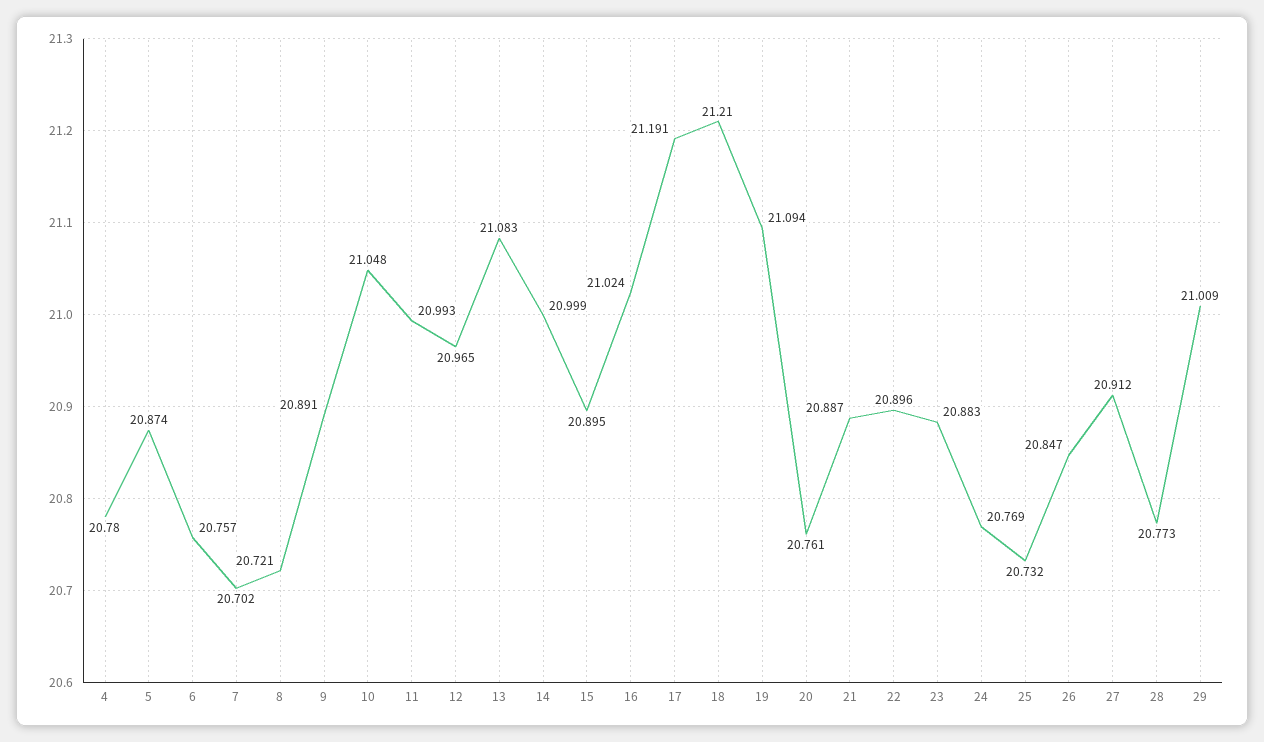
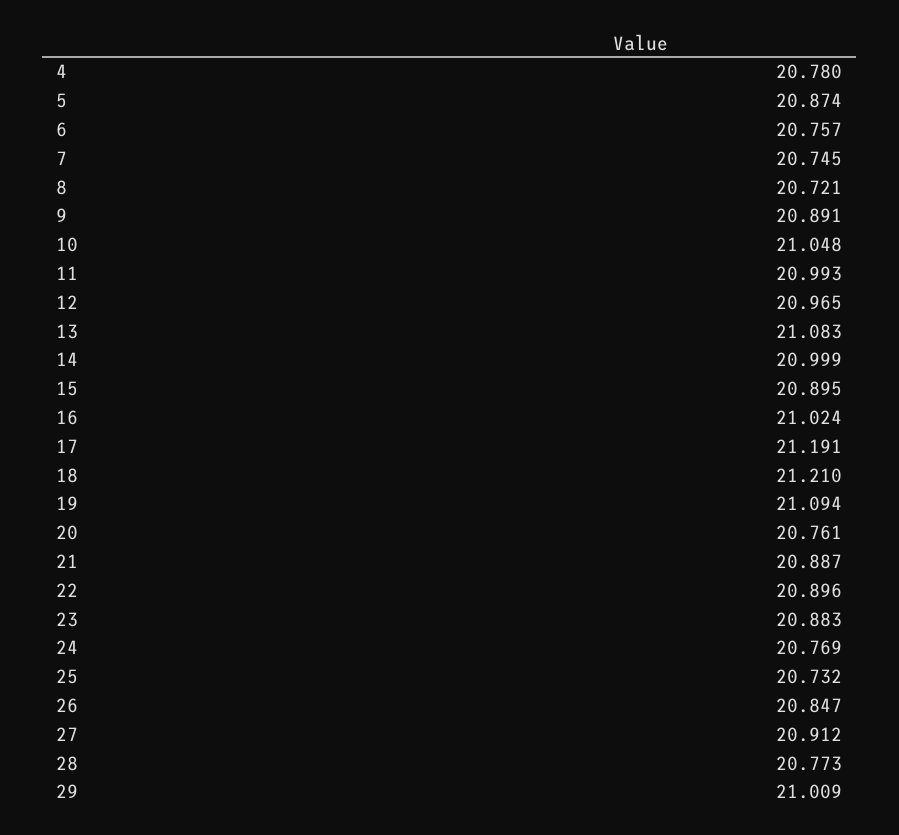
7: 20.702 -> 20.745

